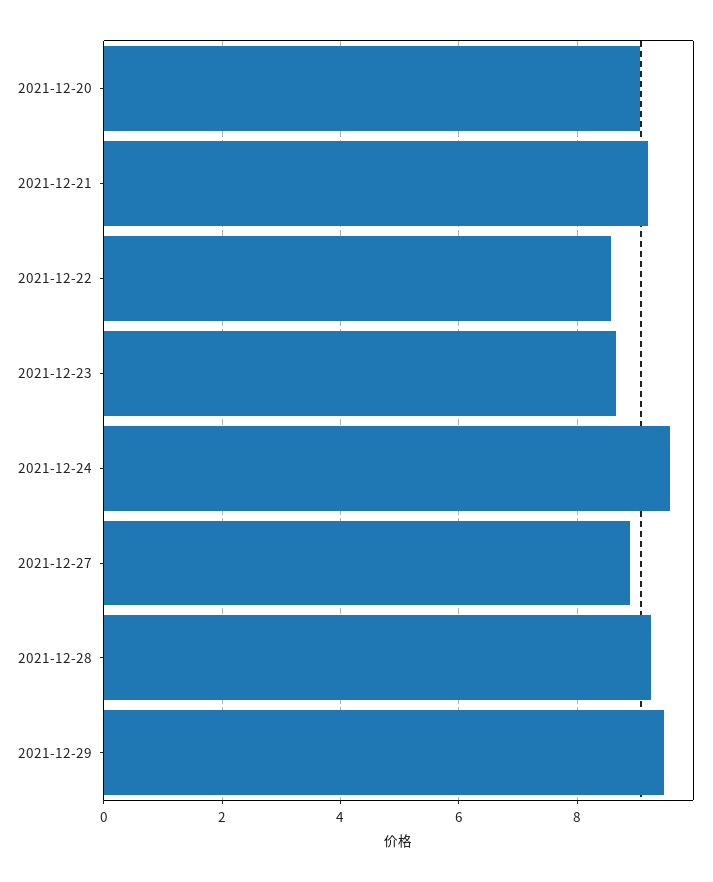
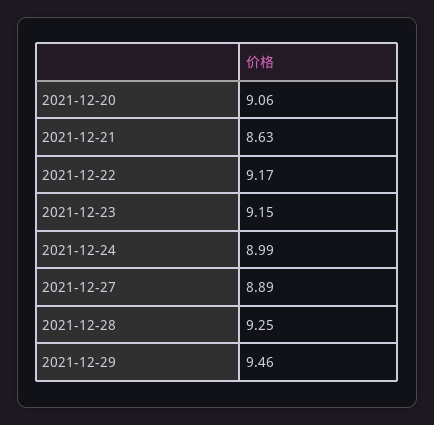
2021-12-21: 9.2 -> 8.63
2021-12-22: 8.6 -> 9.17
2021-12-23: 8.6 -> 9.15
2021-12-24: 9.6 -> 8.99

